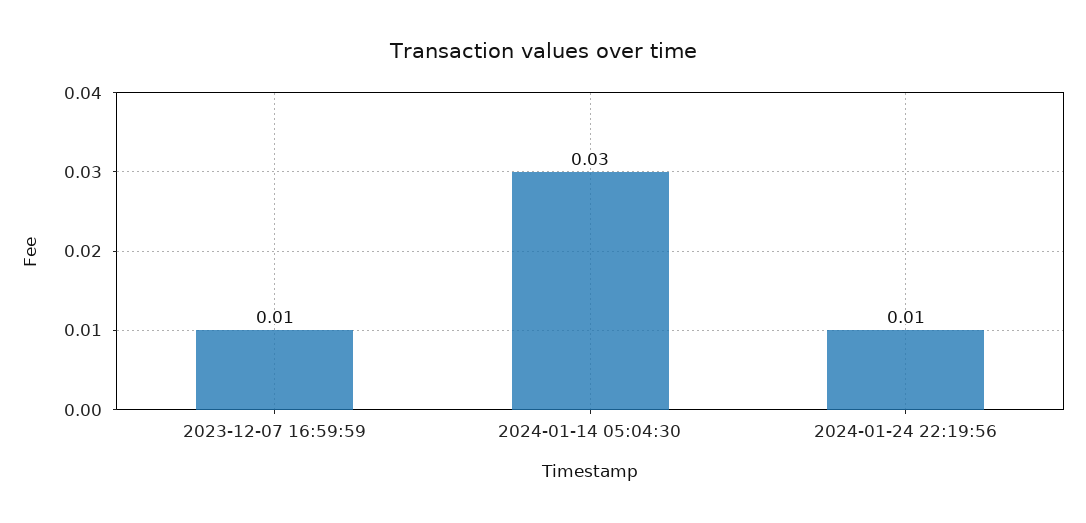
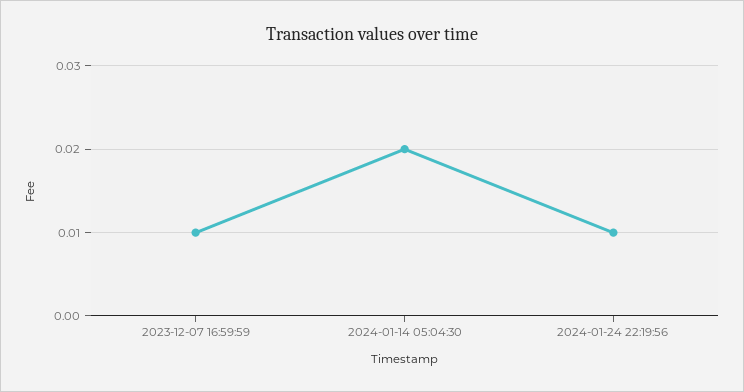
2024-01-14 05:04:30: 0.03 -> 0.02

